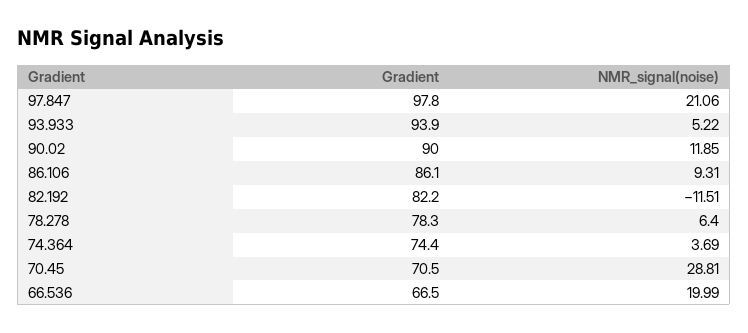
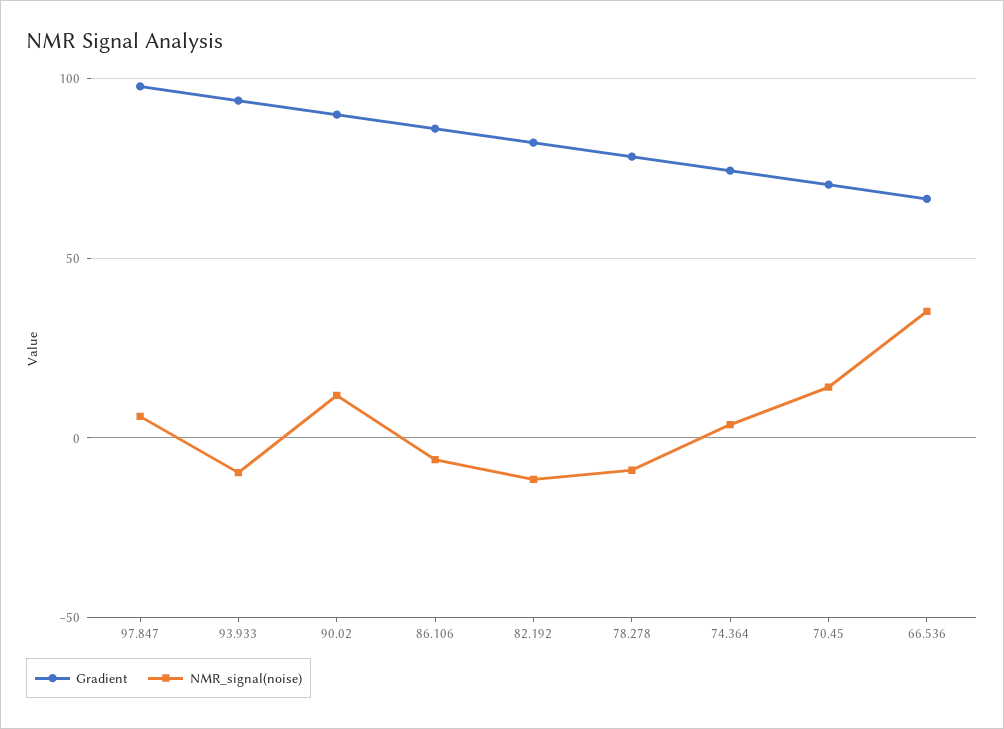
NMR_signal(noise), 97.847: 21.06 -> 5
NMR_signal(noise), 93.933: 5.22 -> -10
NMR_signal(noise), 86.106: 9.31 -> -5
NMR_signal(noise), 78.278: 6.4 -> -10
NMR_signal(noise), 70.45: 28.81 -> 15
NMR_signal(noise), 66.536: 19.99 -> 35

